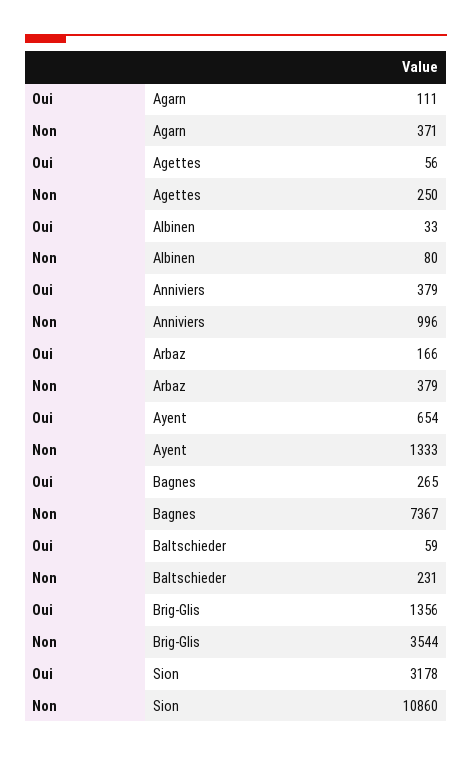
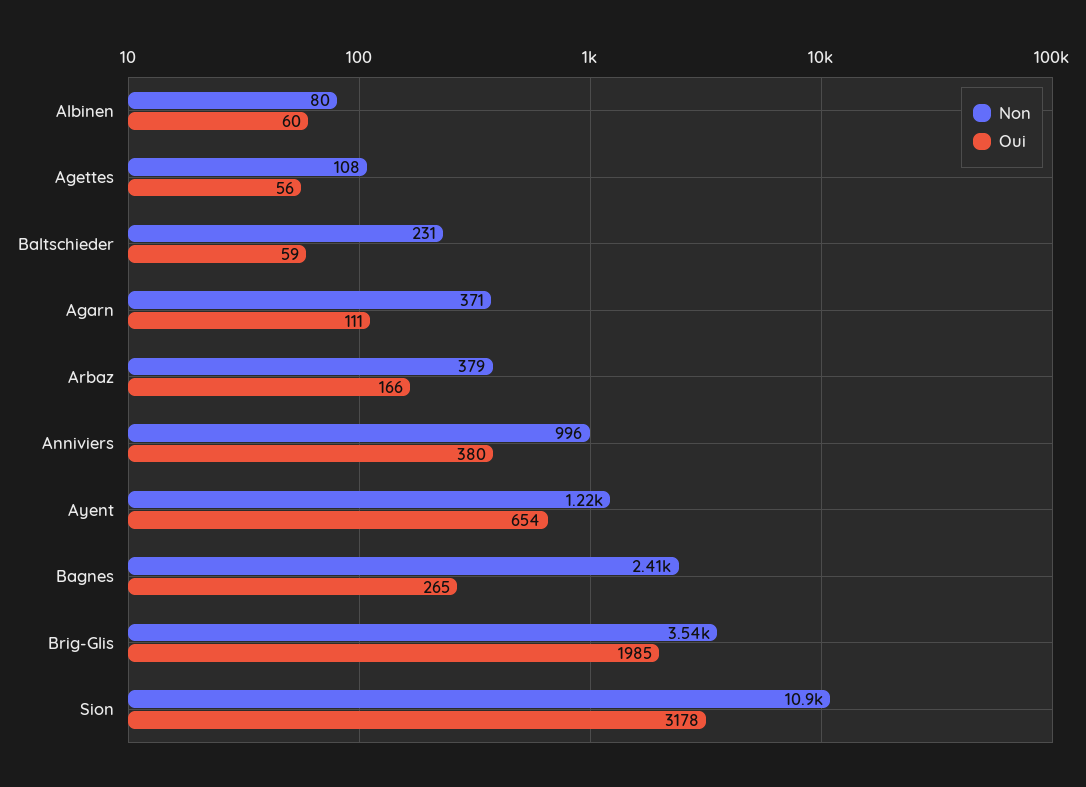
Non, Agettes: 250 -> 108
Oui, Albinen: 33 -> 60
Oui, Anniviers: 379 -> 380
Non, Ayent: 1333 -> 1220
Non, Bagnes: 7367 -> 2410
Oui, Brig-Glis: 1356 -> 1985

